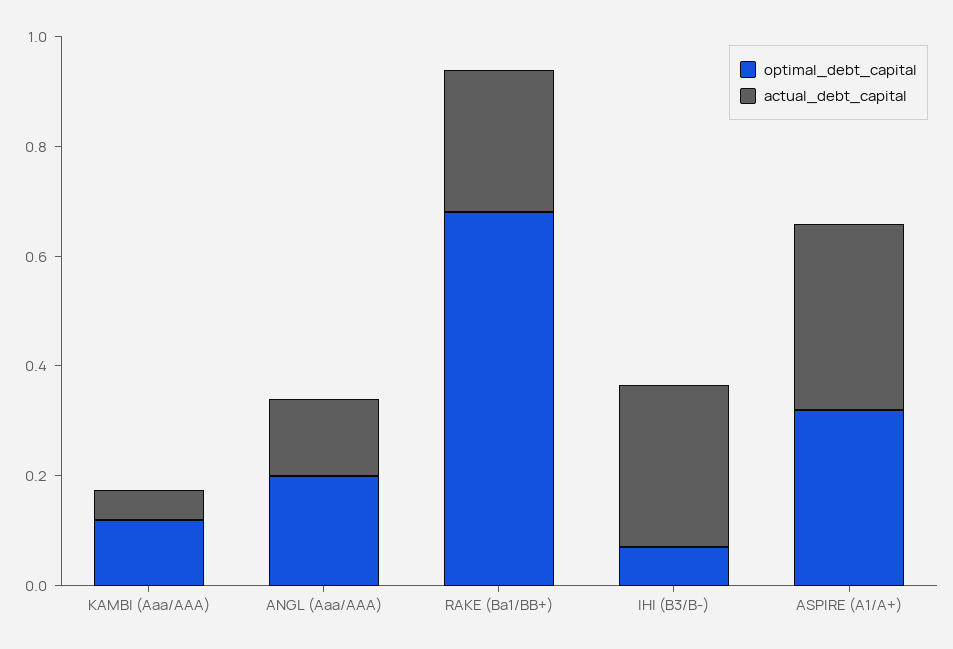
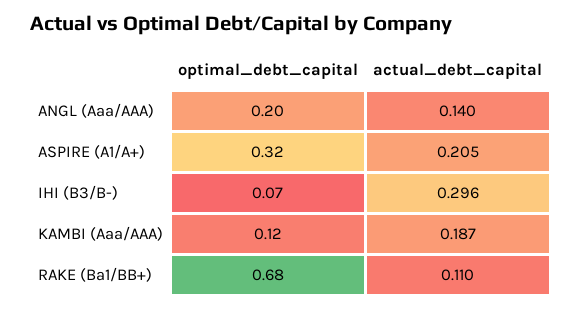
actual_debt_capital, KAMBI (Aaa/AAA): 0.05 -> 0.187
actual_debt_capital, RAKE (Ba1/BB+): 0.25 -> 0.11
actual_debt_capital, ASPIRE (A1/A+): 0.35 -> 0.205

